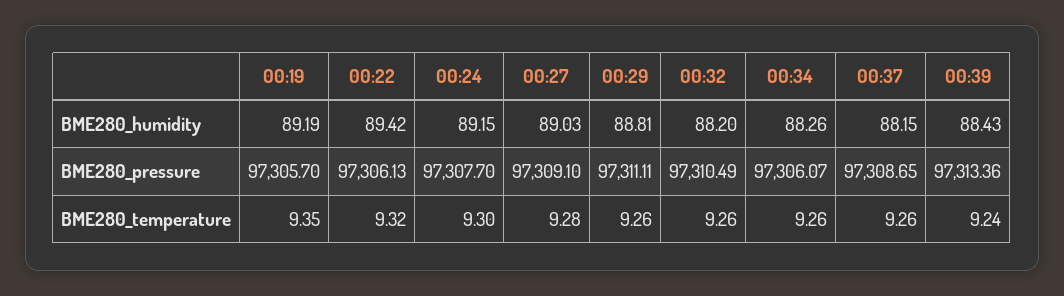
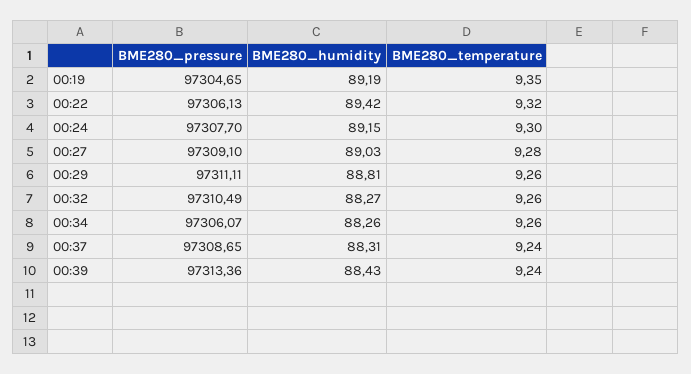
00:32, BME280_humidity: 88.2 -> 88.27
00:37, BME280_humidity: 88.15 -> 88.31
00:19, BME280_pressure: 97305.7 -> 97304.65
00:37, BME280_temperature: 9.26 -> 9.24

